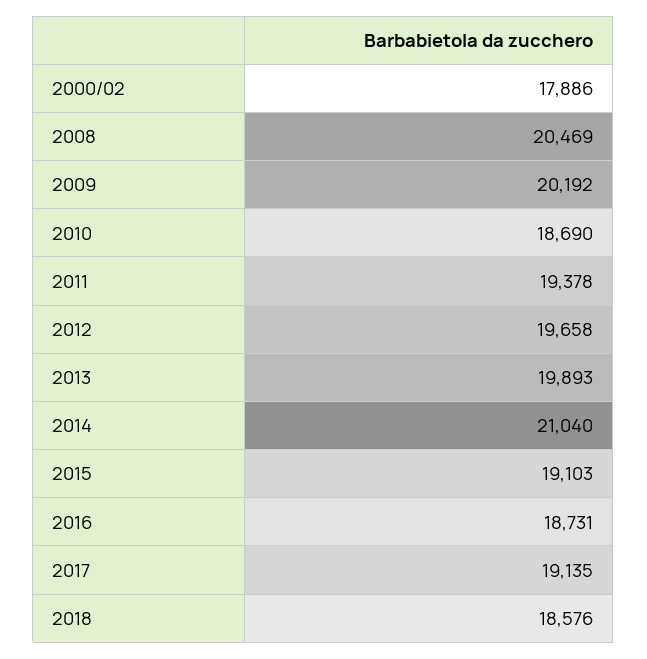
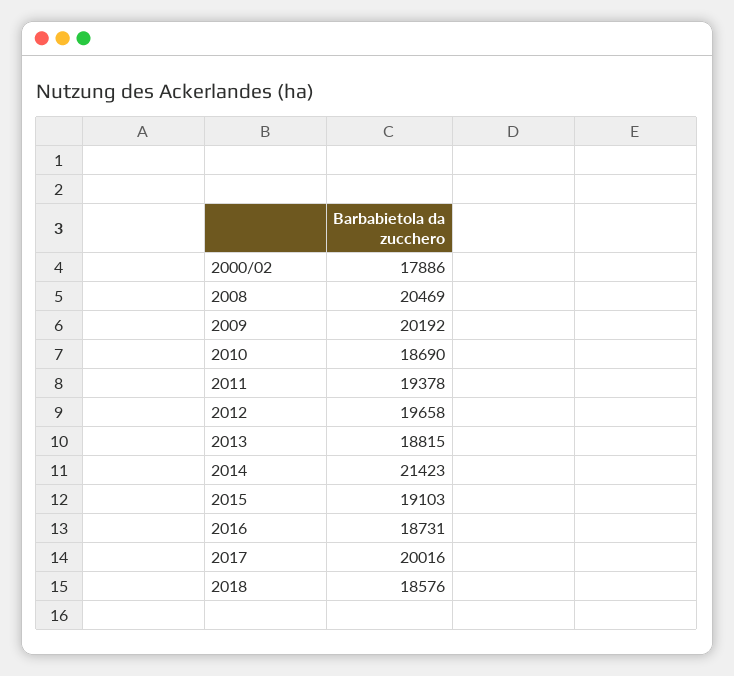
2013: 19893 -> 18815
2014: 21040 -> 21423
2017: 19135 -> 20016

